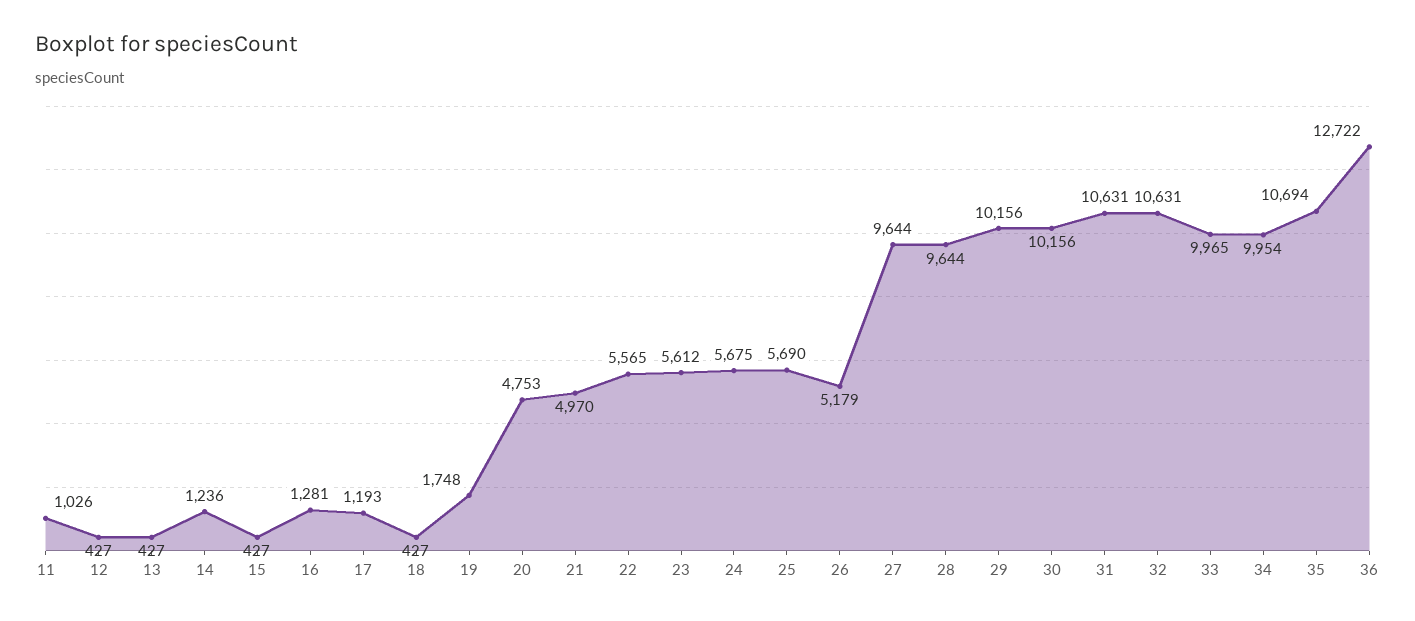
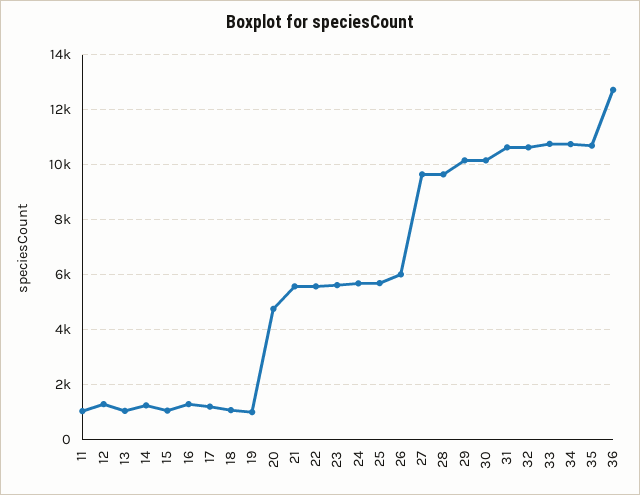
12: 427 -> 1250
13: 427 -> 1000
15: 427 -> 1000
18: 427 -> 1000
19: 1748 -> 1000
21: 4970 -> 5500
26: 5179 -> 6000
33: 9965 -> 10750
34: 9954 -> 10750

